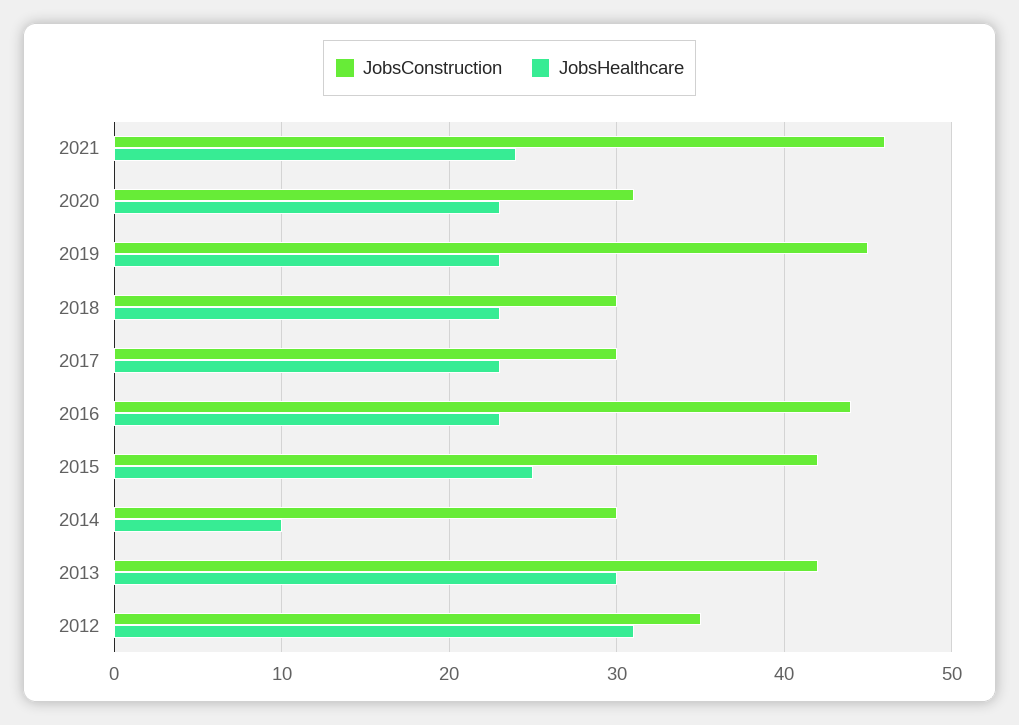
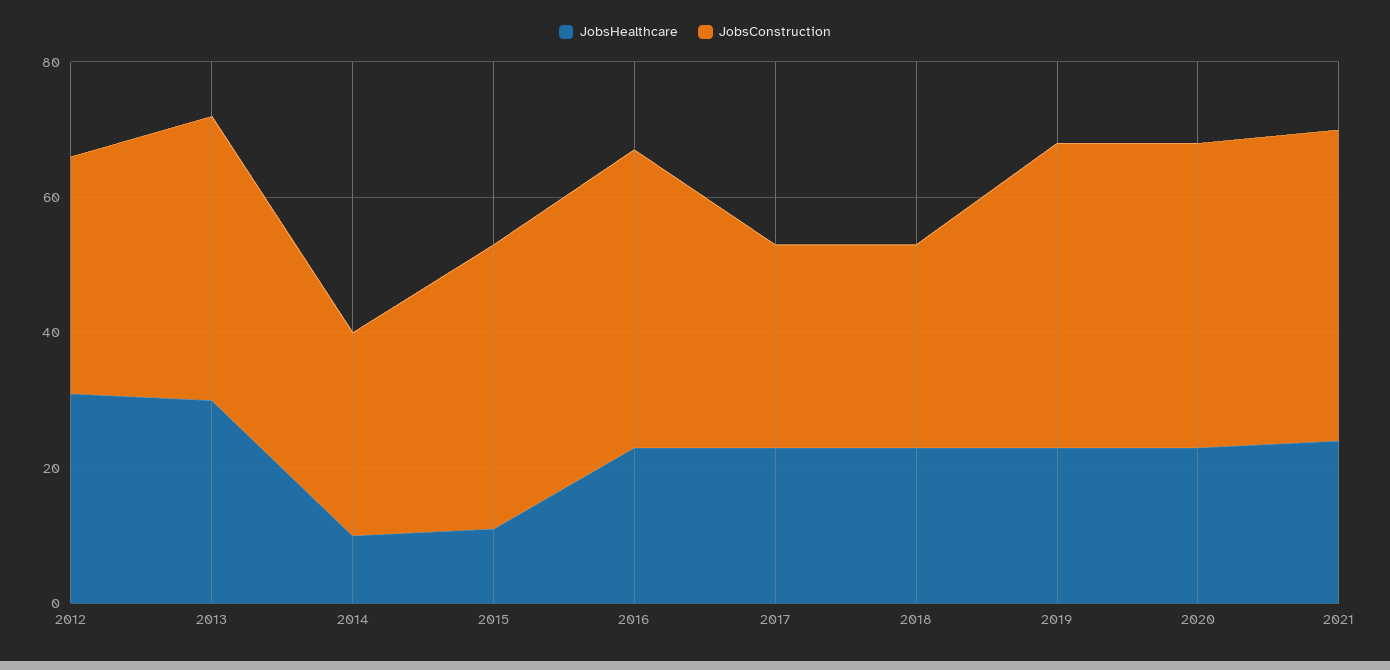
JobsConstruction, 2020: 31 -> 45
JobsHealthcare, 2015: 25 -> 10

